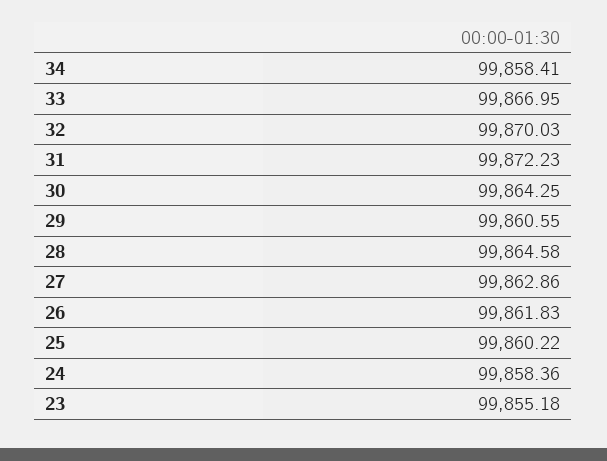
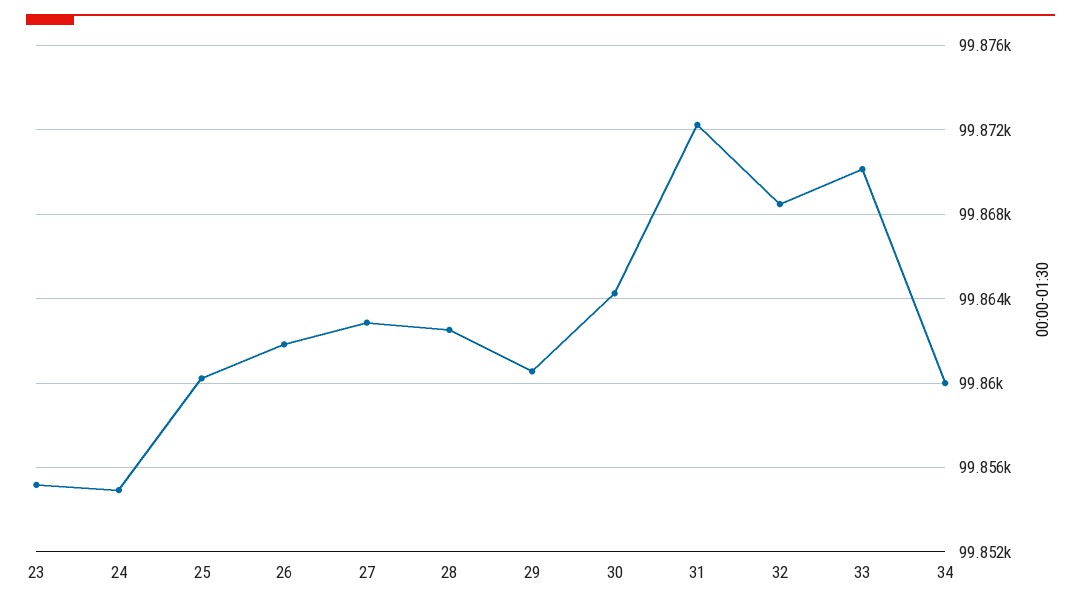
34: 99858.41 -> 99860
33: 99866.95 -> 99870
32: 99870.03 -> 99868.5
28: 99864.58 -> 99862.5
24: 99858.36 -> 99855

